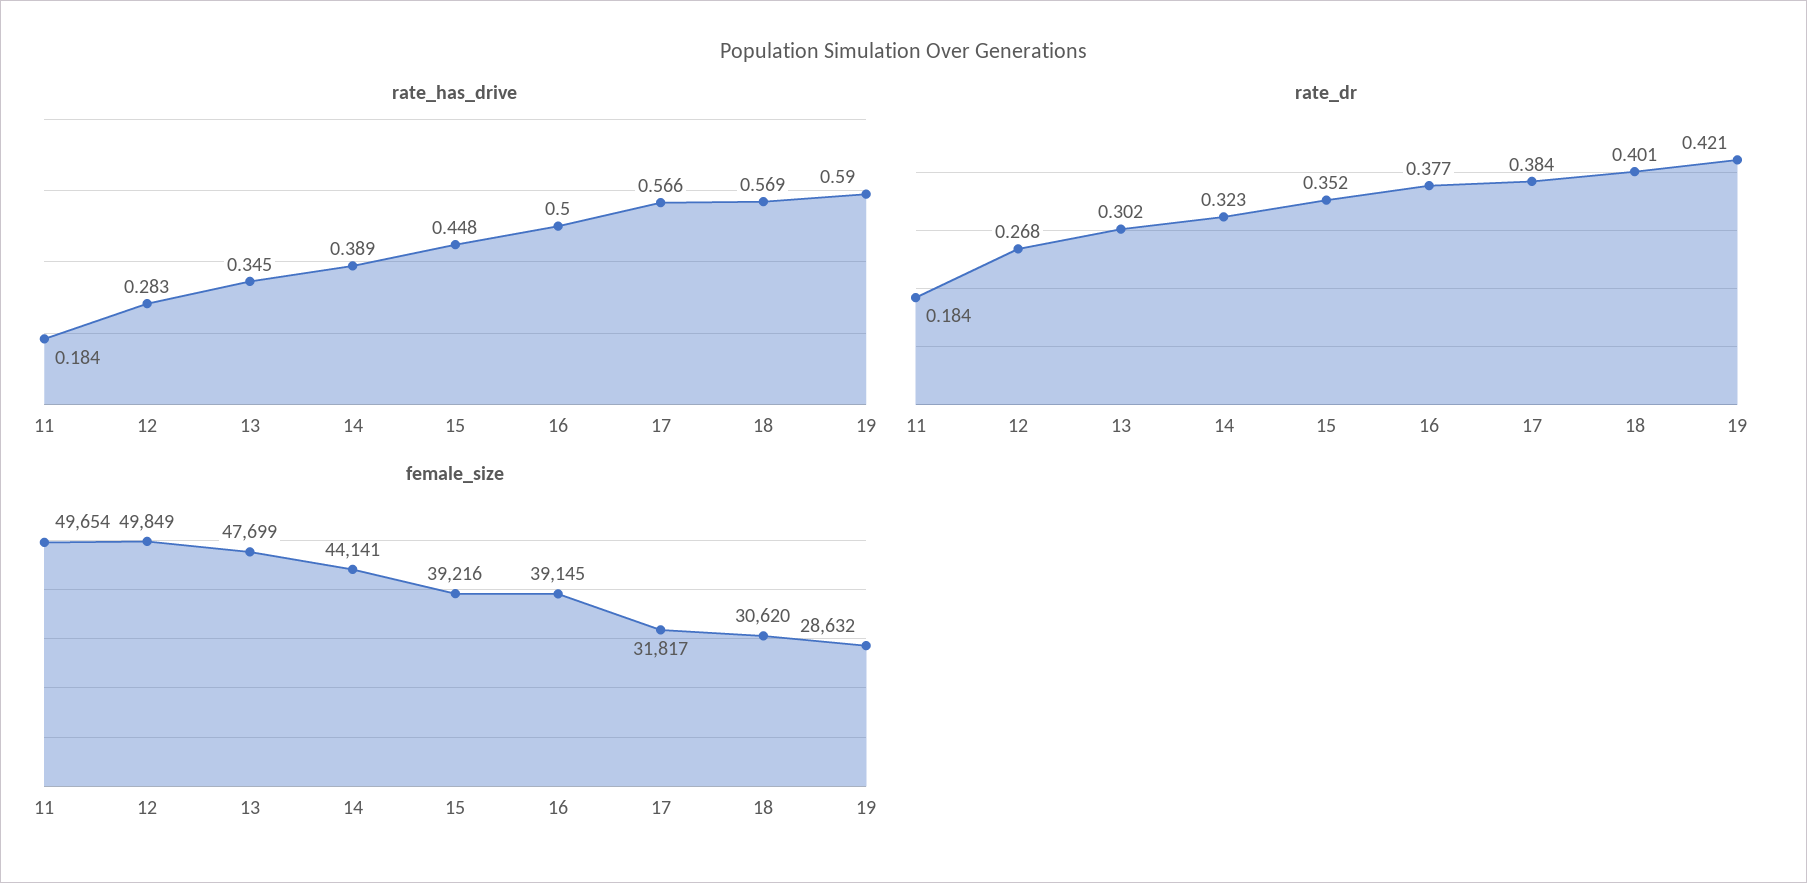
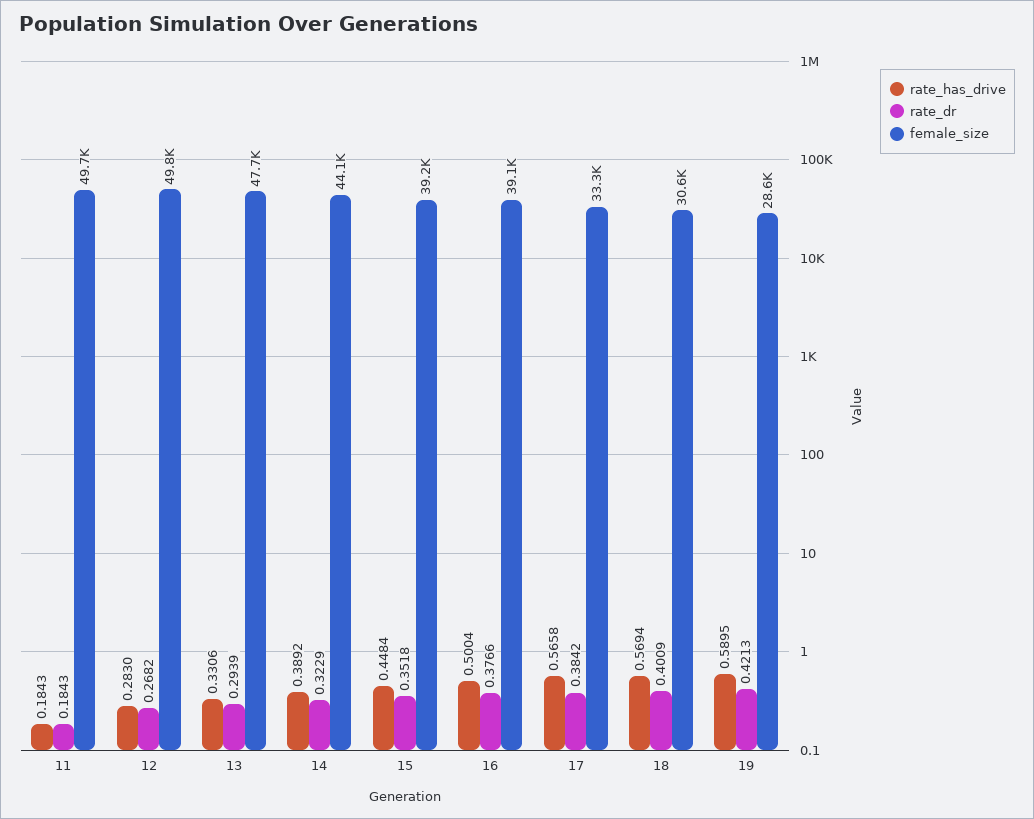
rate_has_drive, 13: 0.345 -> 0.3306
rate_dr, 13: 0.302 -> 0.2939
female_size, 17: 31817 -> 33300

